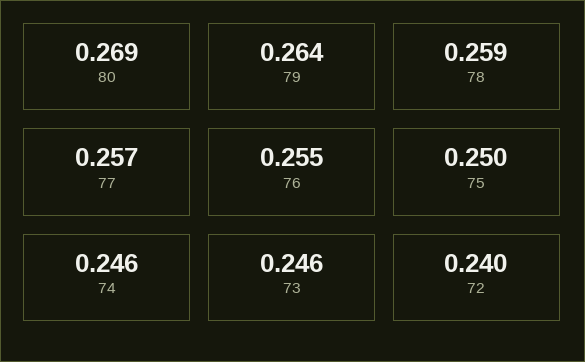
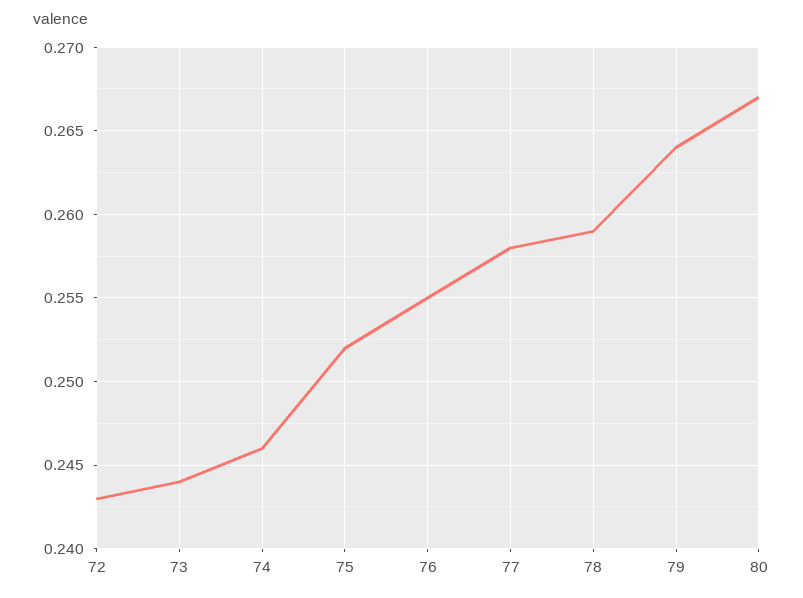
80: 0.269 -> 0.267
77: 0.257 -> 0.258
75: 0.25 -> 0.252
73: 0.246 -> 0.244
72: 0.24 -> 0.243

